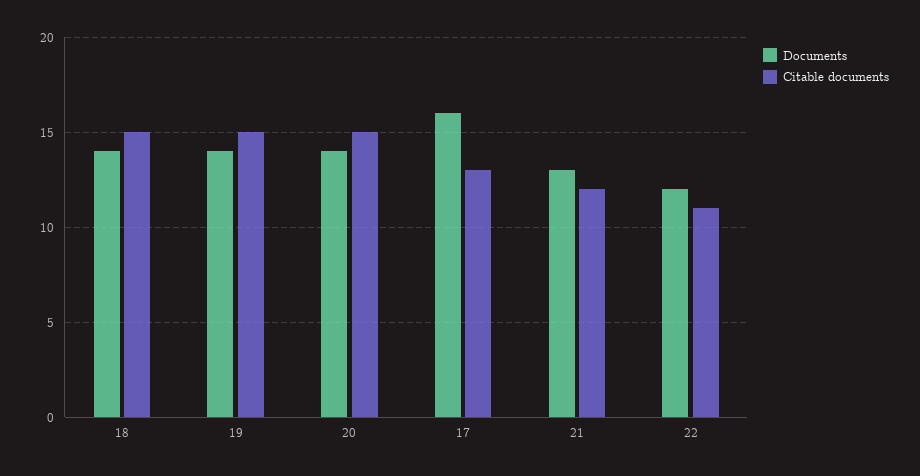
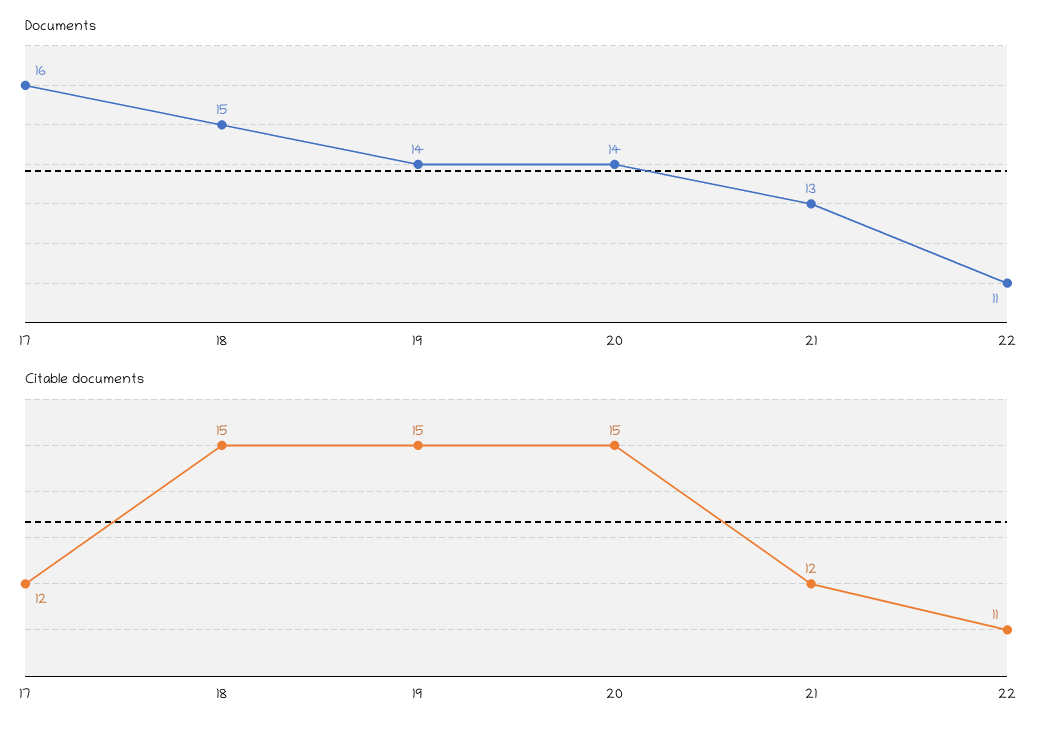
Documents, 18: 14 -> 15
Citable documents, 17: 13 -> 12
Documents, 22: 12 -> 11

